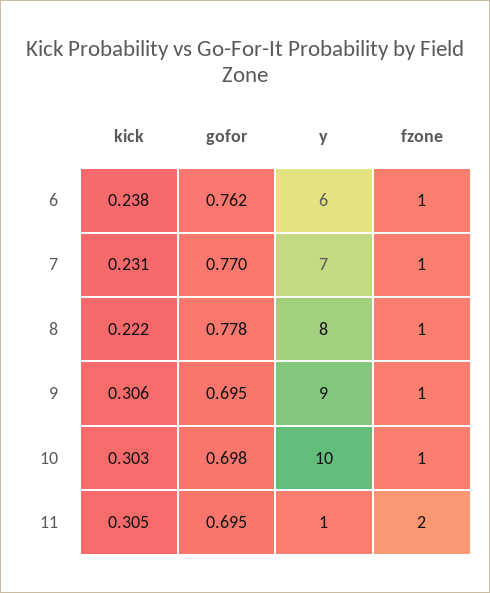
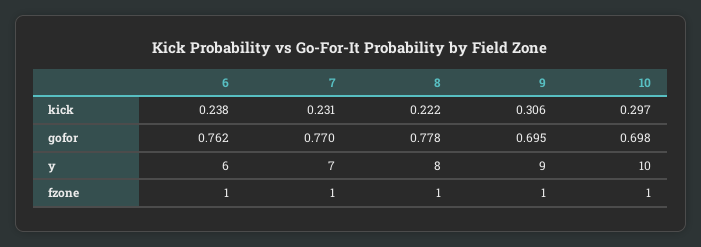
kick, 10: 0.303 -> 0.297
kick, 11: 0.305 -> none
gofor, 11: 0.695 -> none
y, 11: 1 -> none
fzone, 11: 2 -> none

